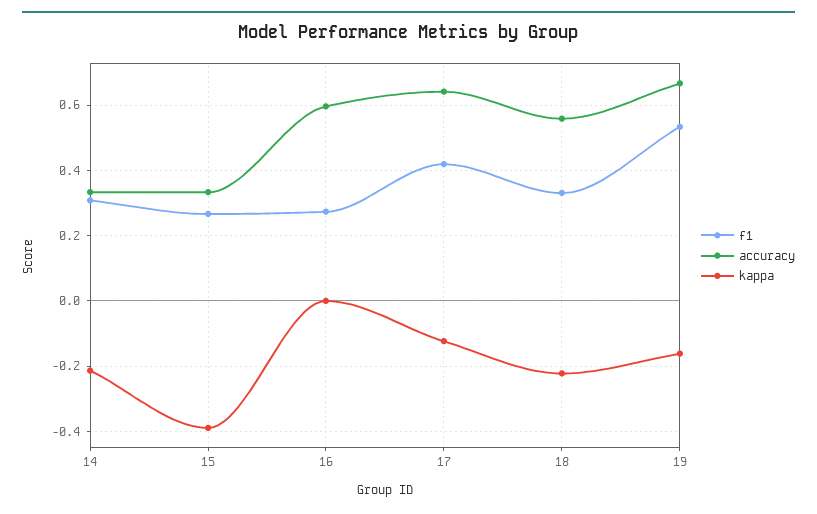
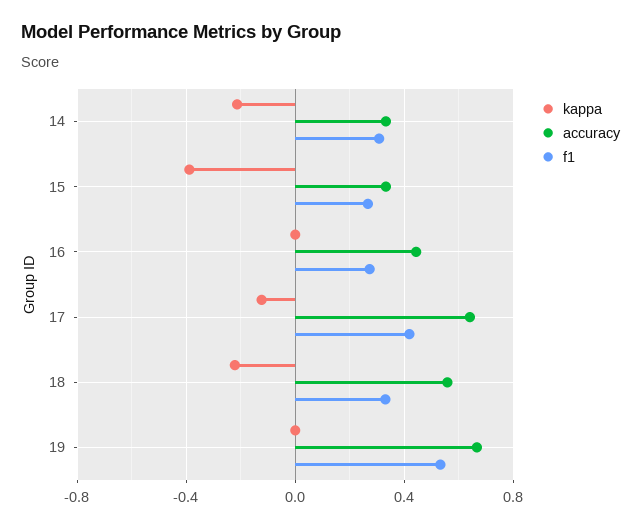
accuracy, 16: 0.6 -> 0.45
kappa, 19: -0.16 -> 0

